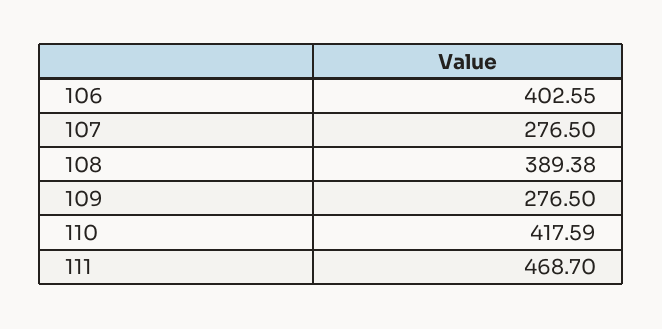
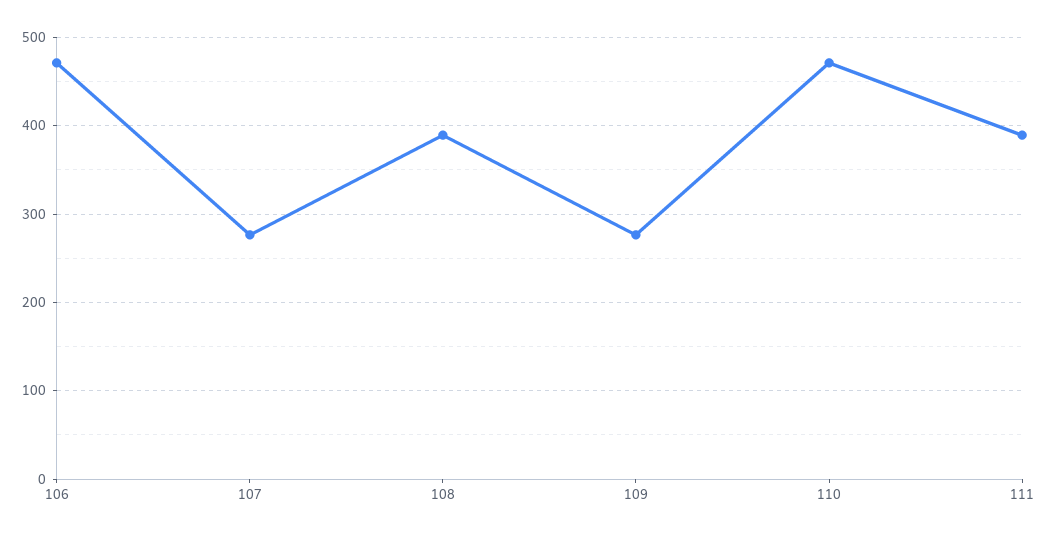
106: 402.55 -> 470
110: 417.59 -> 470
111: 468.7 -> 390

